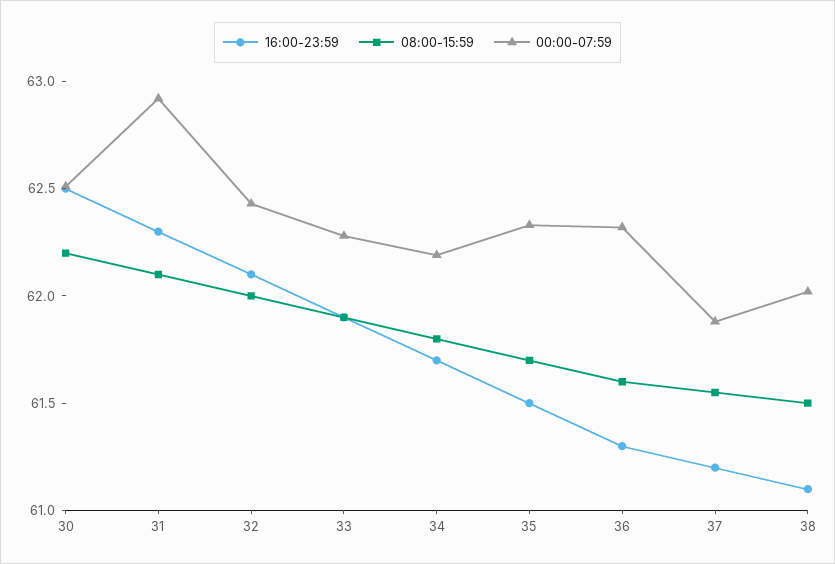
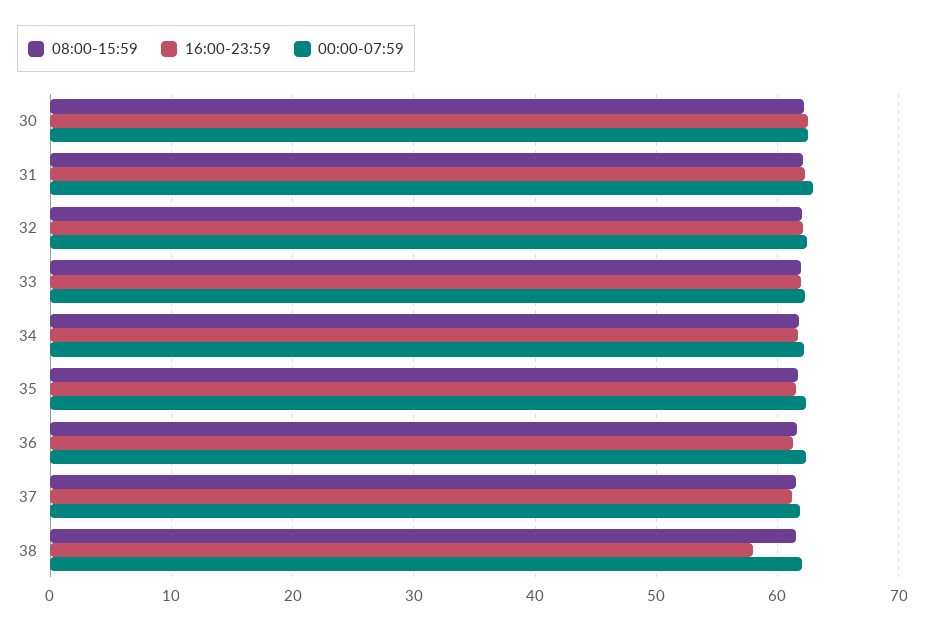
16:00-23:59, 38: 61.1 -> 58

